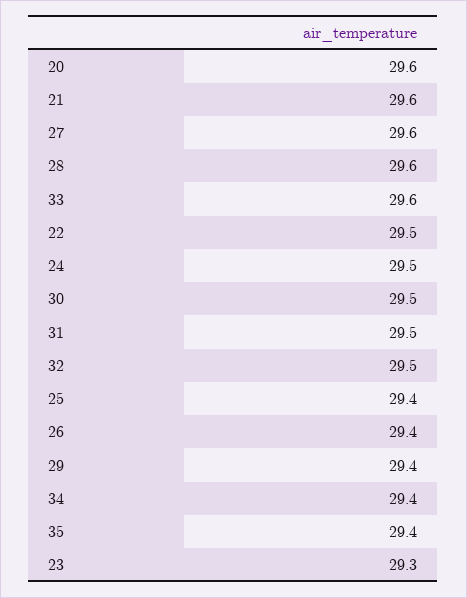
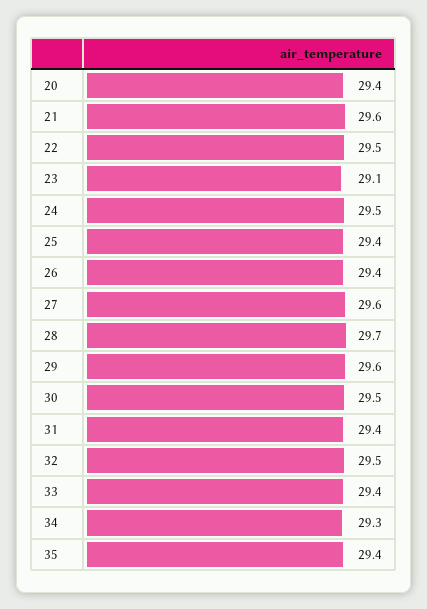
20: 29.6 -> 29.4
28: 29.6 -> 29.7
33: 29.6 -> 29.4
31: 29.5 -> 29.4
29: 29.4 -> 29.6
34: 29.4 -> 29.3
23: 29.3 -> 29.1

